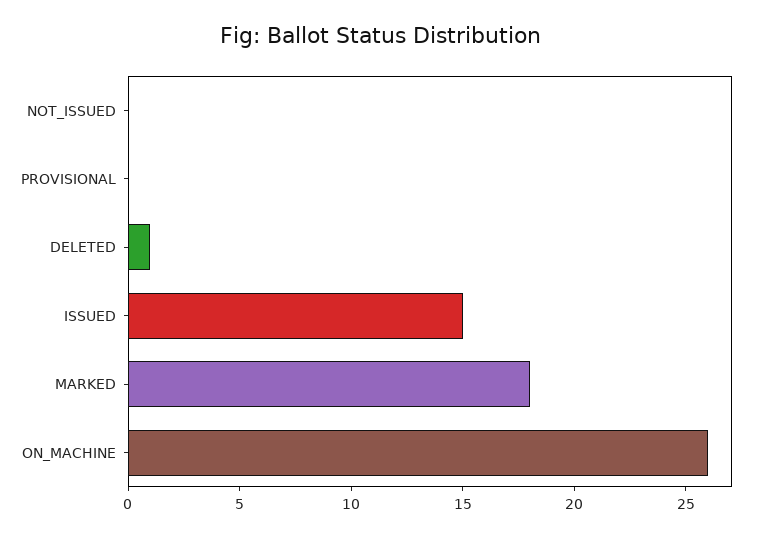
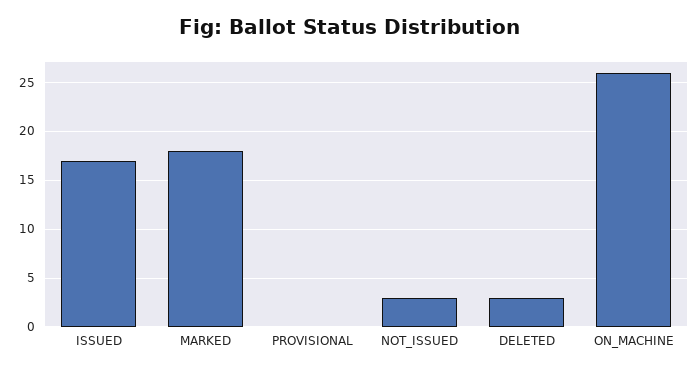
NOT_ISSUED: 0 -> 3
DELETED: 1 -> 3
ISSUED: 15 -> 17

